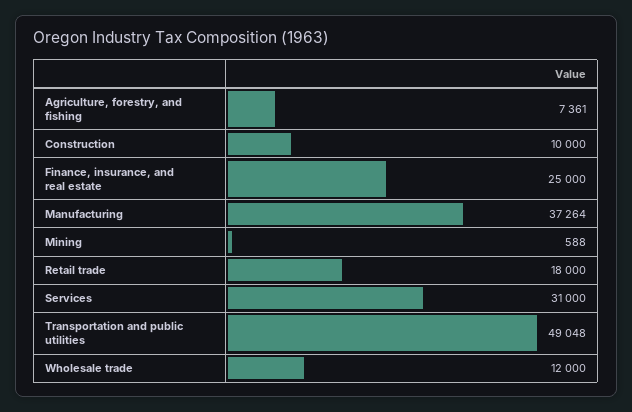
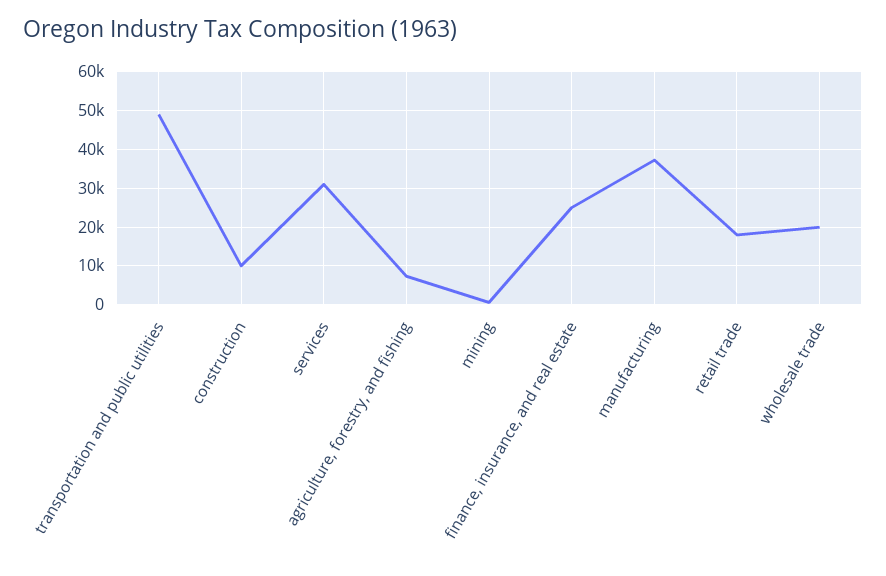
Wholesale trade: 12000 -> 20000

